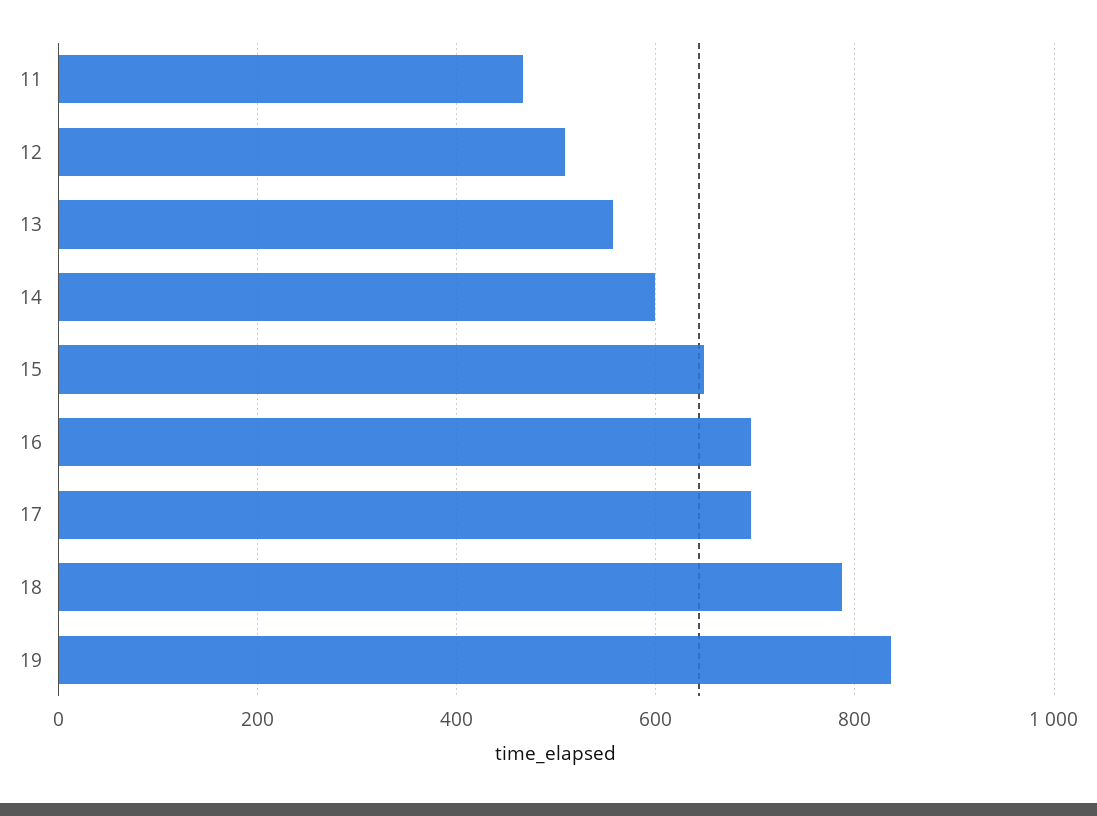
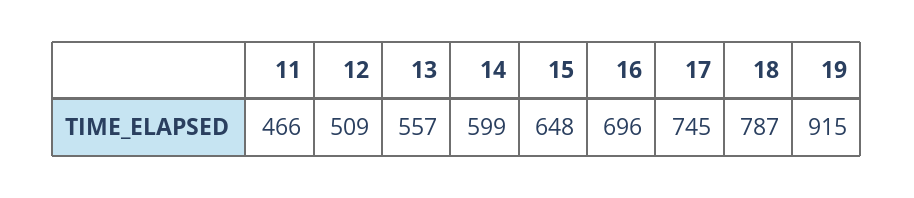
17: 700 -> 745
19: 840 -> 915

